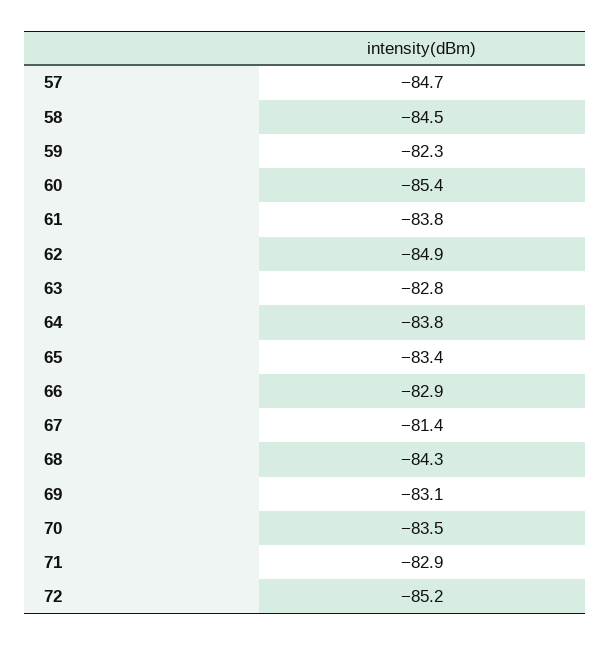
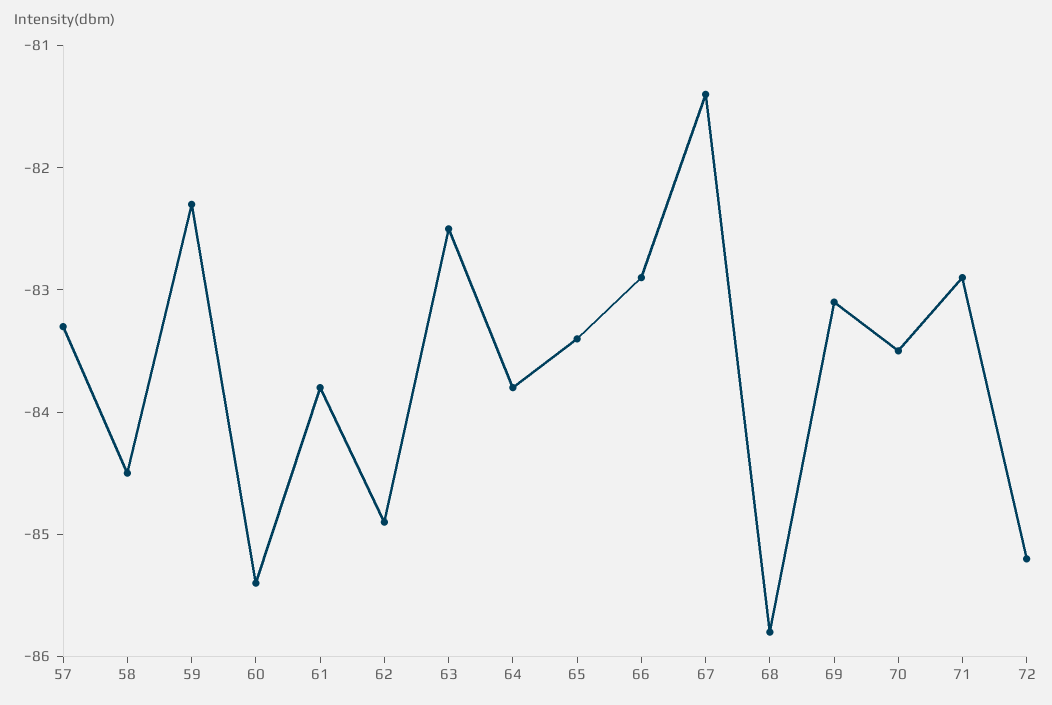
57: -84.7 -> -83.3
63: -82.8 -> -82.5
68: -84.3 -> -85.8

